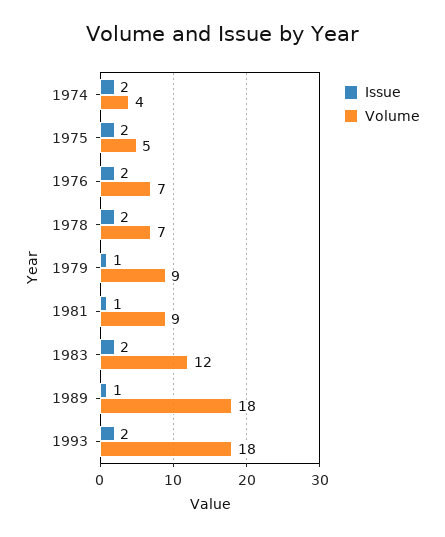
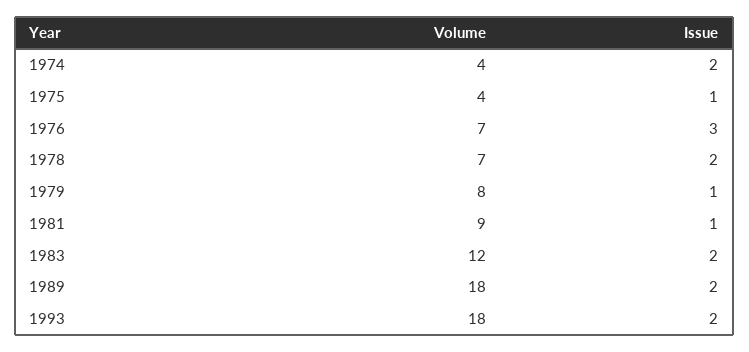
Issue, 1975: 2 -> 1
Volume, 1975: 5 -> 4
Issue, 1976: 2 -> 3
Volume, 1979: 9 -> 8
Issue, 1989: 1 -> 2

